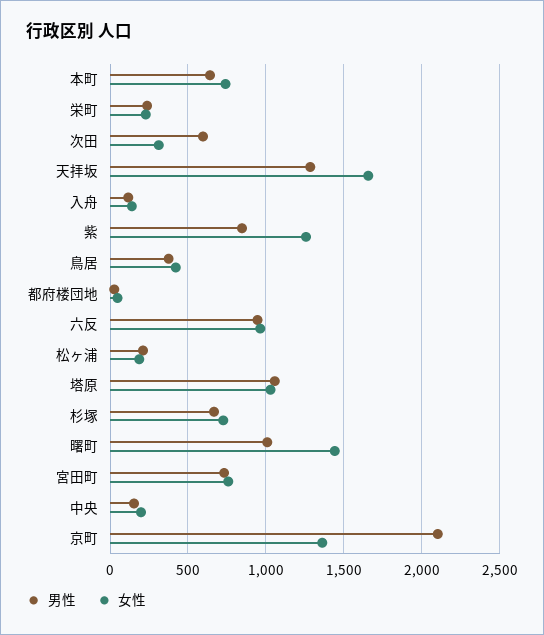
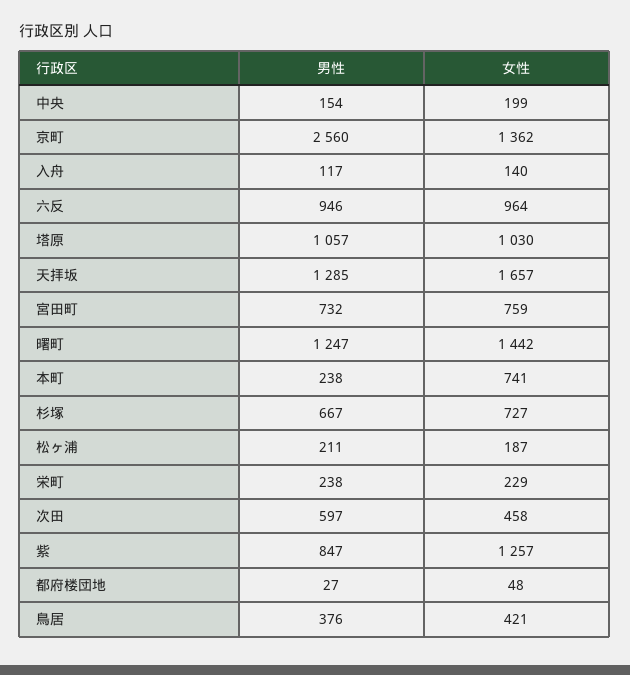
男性, 本町: 650 -> 238
女性, 次田: 300 -> 458
男性, 曙町: 1000 -> 1247
男性, 京町: 2100 -> 2560

